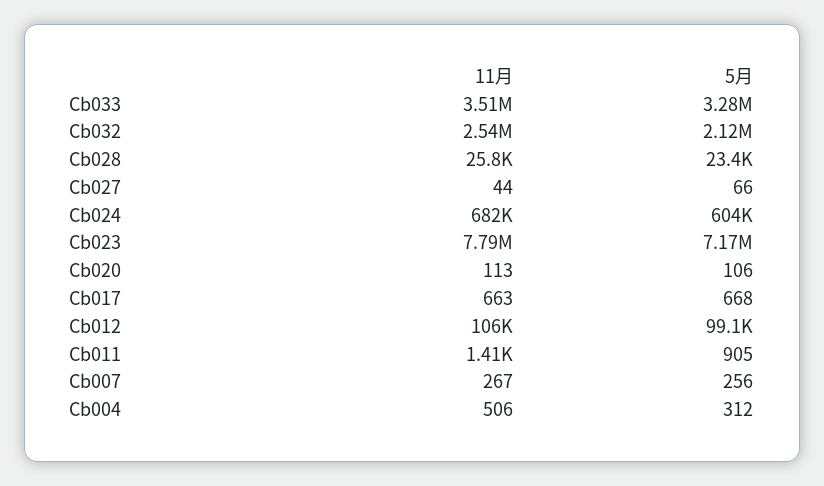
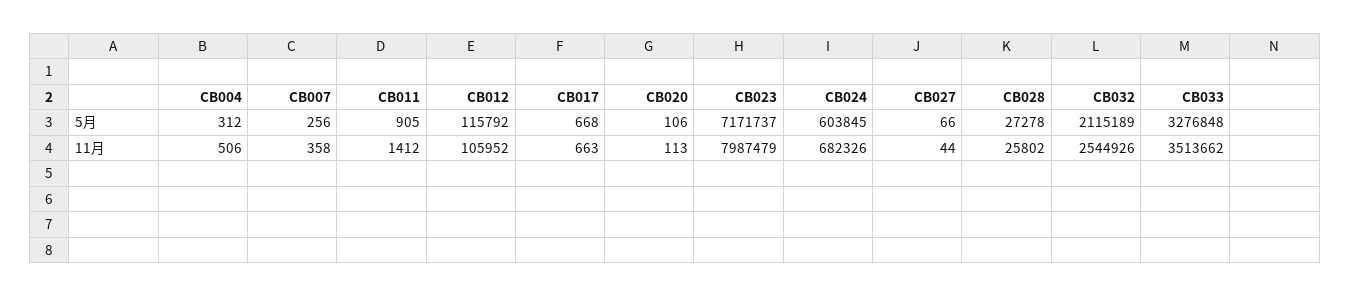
5月, Cb028: 23400 -> 27278
11月, Cb023: 7790000 -> 7987479
5月, Cb012: 99100 -> 115792
11月, Cb007: 267 -> 358

